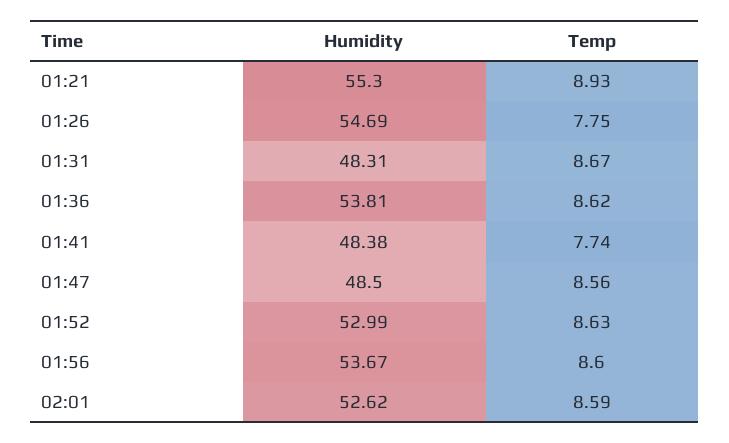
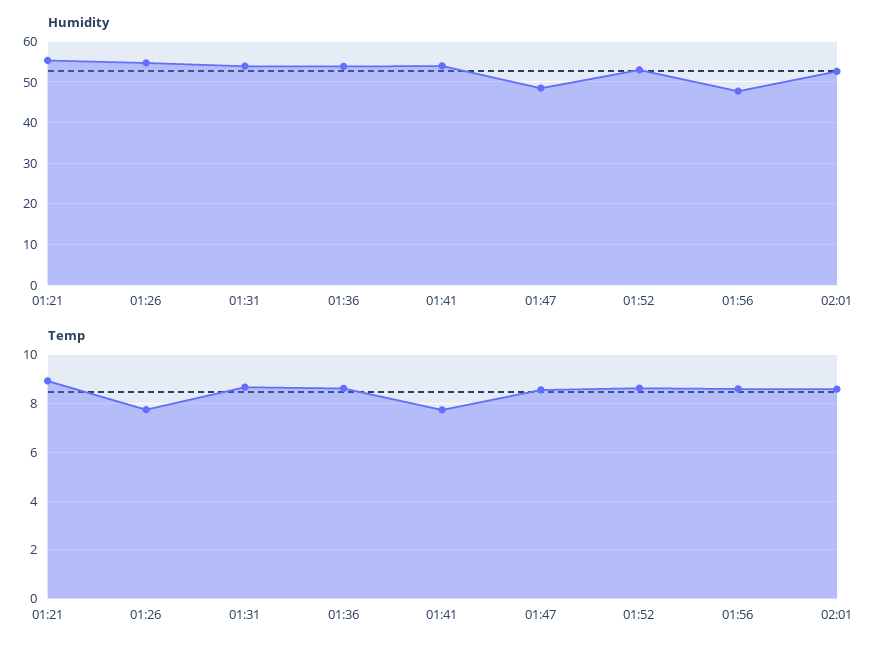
Humidity, 01:31: 48.31 -> 54
Humidity, 01:41: 48.38 -> 54
Humidity, 01:56: 53.67 -> 48

